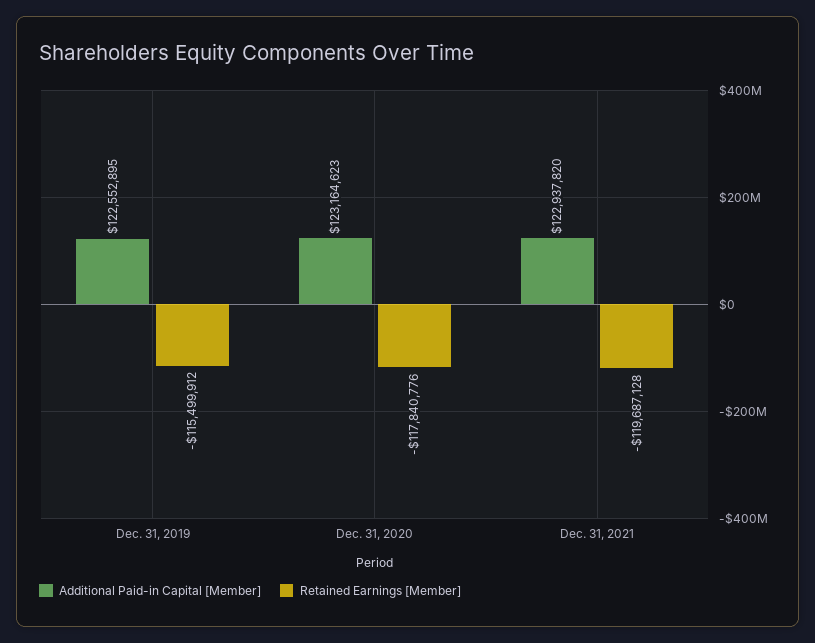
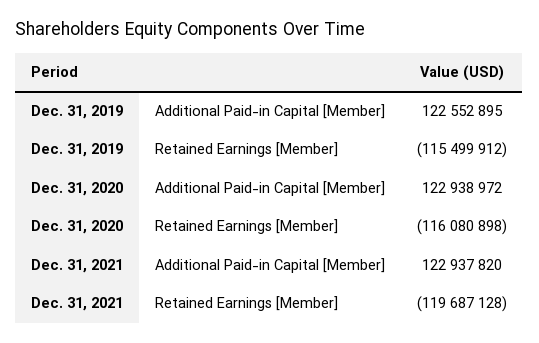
Additional Paid-in Capital [Member], Dec. 31, 2020: 123164623 -> 122938972
Retained Earnings [Member], Dec. 31, 2020: -117840776 -> -116080898

